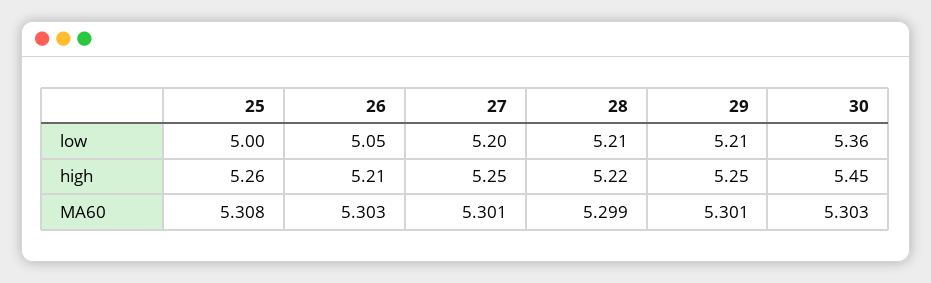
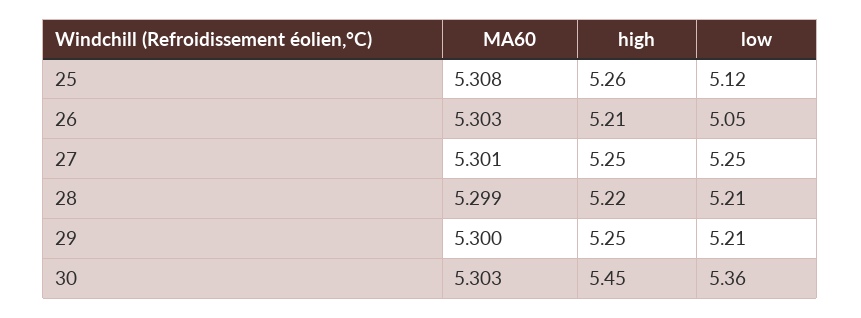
25, low: 5 -> 5.12
27, low: 5.2 -> 5.25
29, MA60: 5.301 -> 5.3

